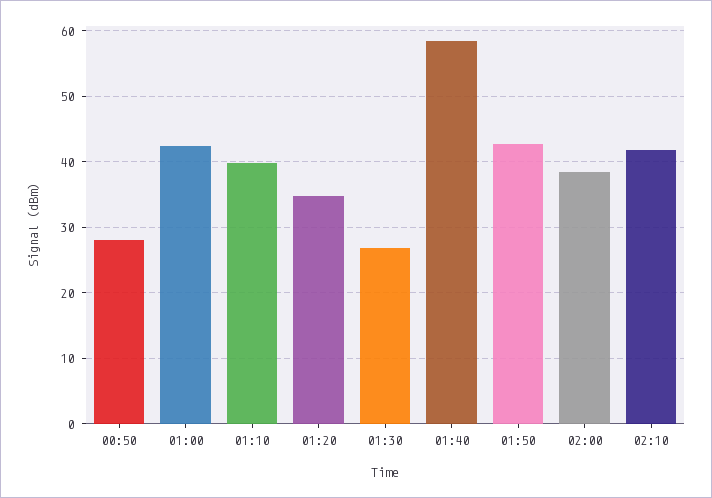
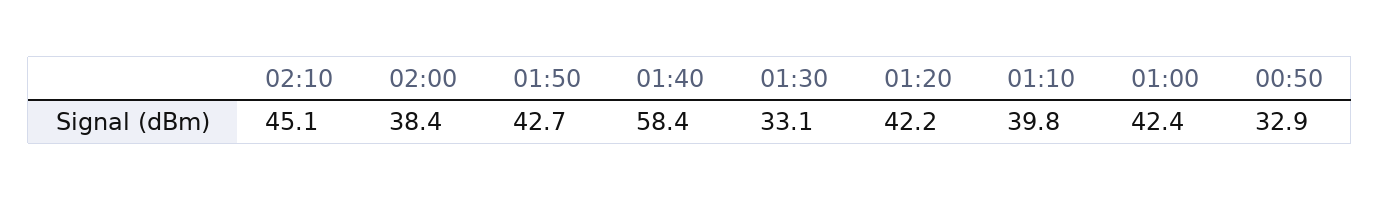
00:50: 28 -> 32.9
01:20: 35 -> 42.2
01:30: 27 -> 33.1
02:10: 42 -> 45.1

